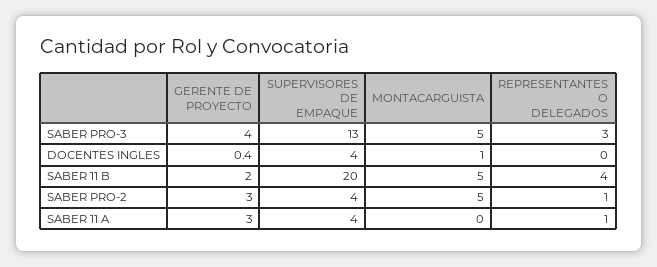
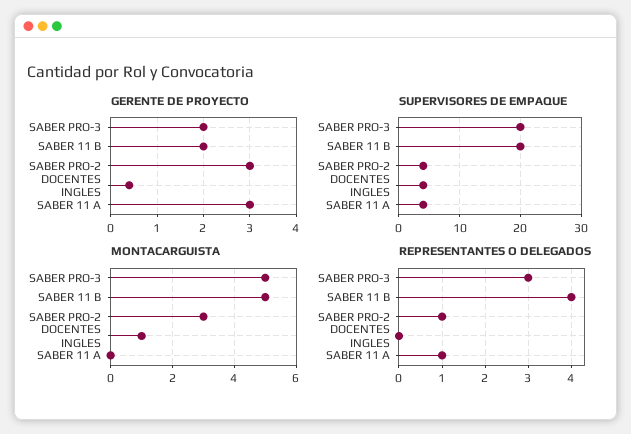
GERENTE DE PROYECTO, SABER PRO-3: 4 -> 2
SUPERVISORES DE EMPAQUE, SABER PRO-3: 13 -> 20
MONTACARGUISTA, SABER PRO-2: 5 -> 3

